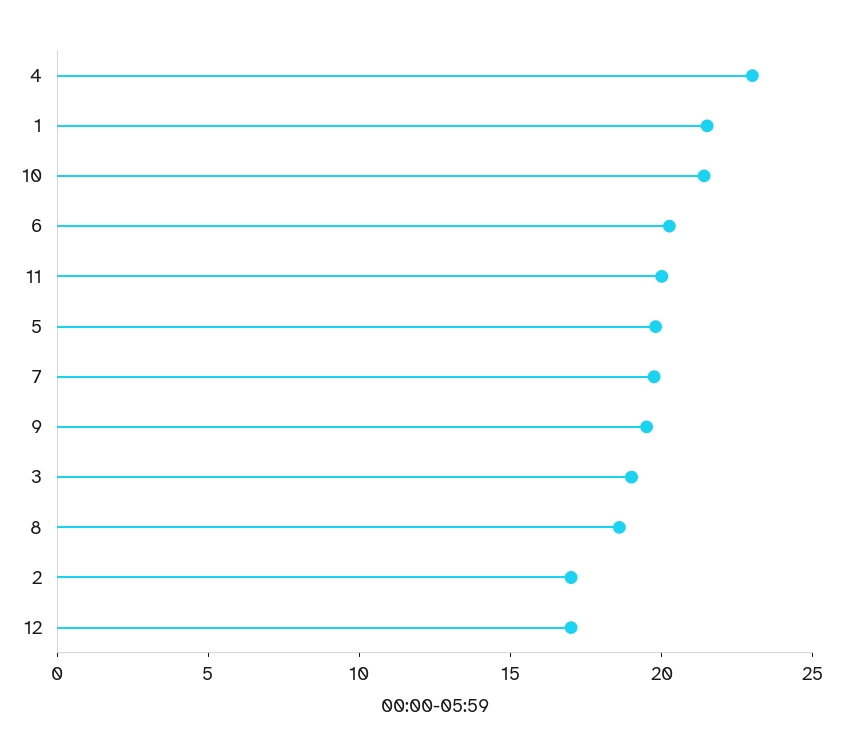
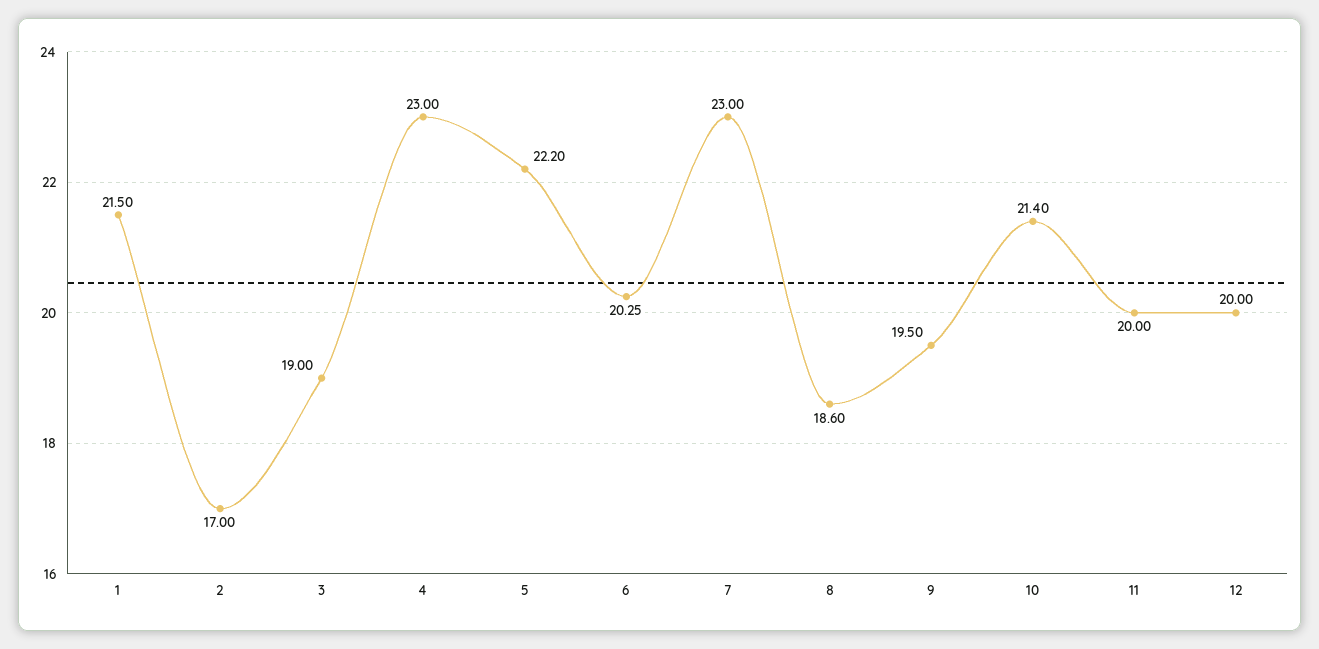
5: 20 -> 22.2
7: 20 -> 23
12: 17 -> 20

